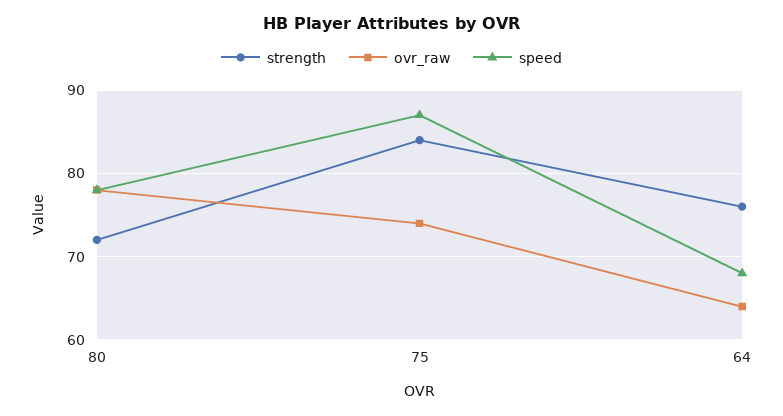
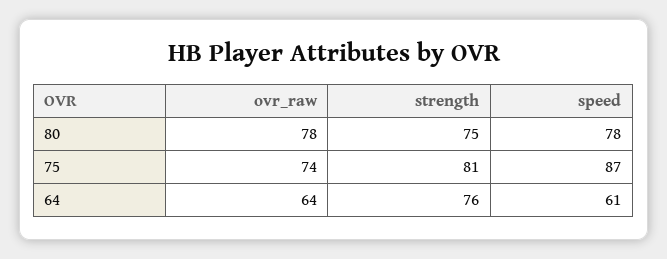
strength, 80: 72 -> 75
strength, 75: 84 -> 81
speed, 64: 68 -> 61

